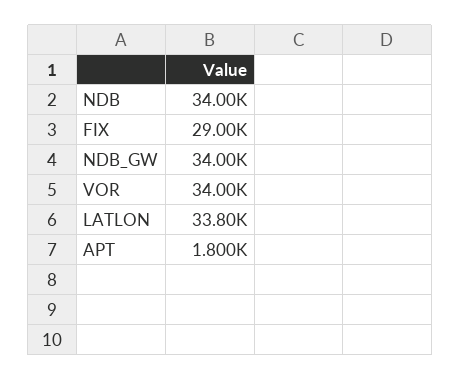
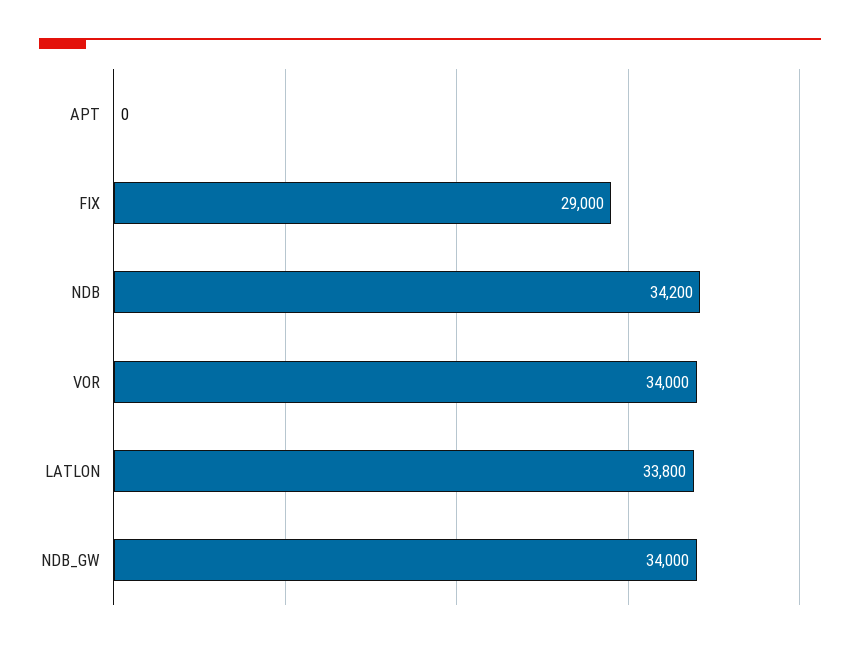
NDB: 34000 -> 34200
APT: 1800 -> 0

